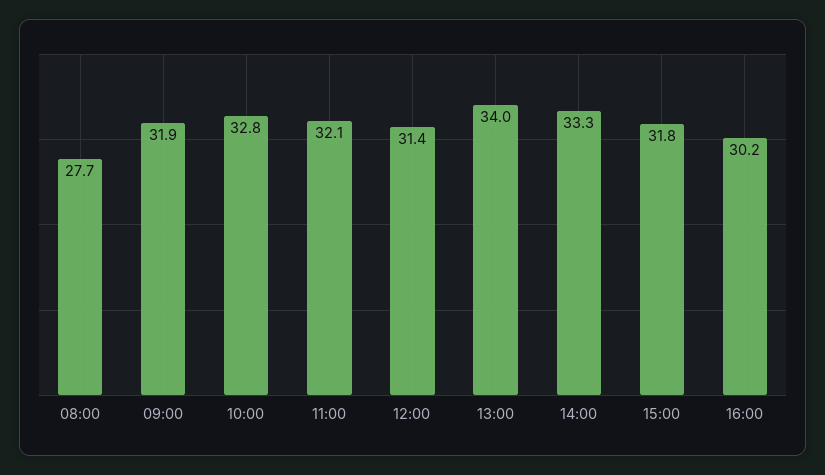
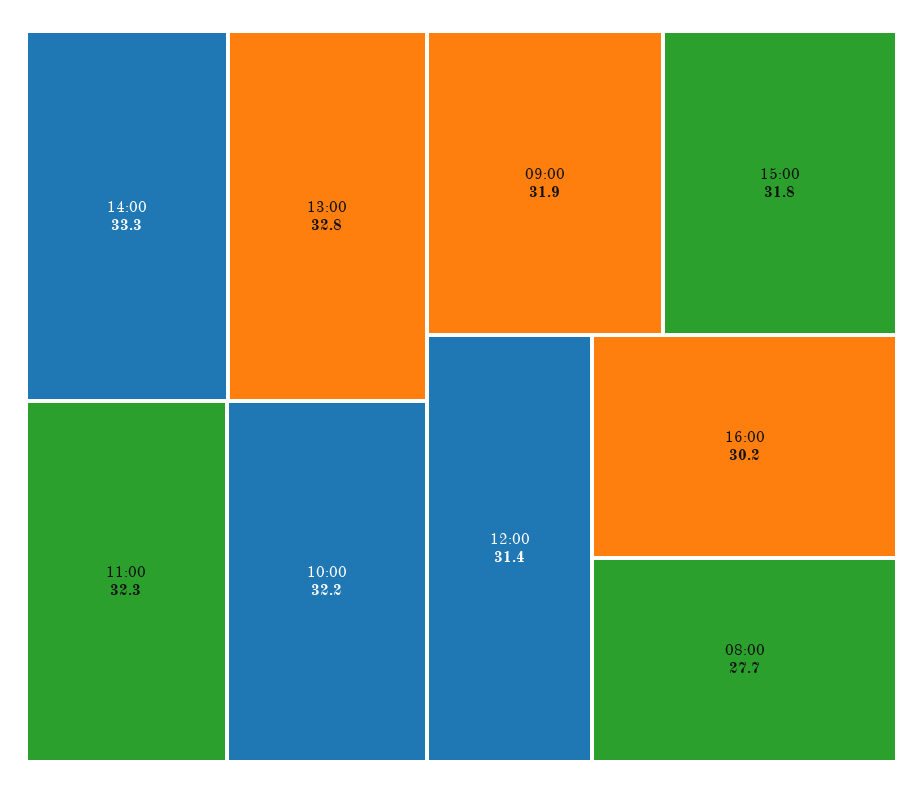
10:00: 32.8 -> 32.2
11:00: 32.1 -> 32.3
13:00: 34 -> 32.8

